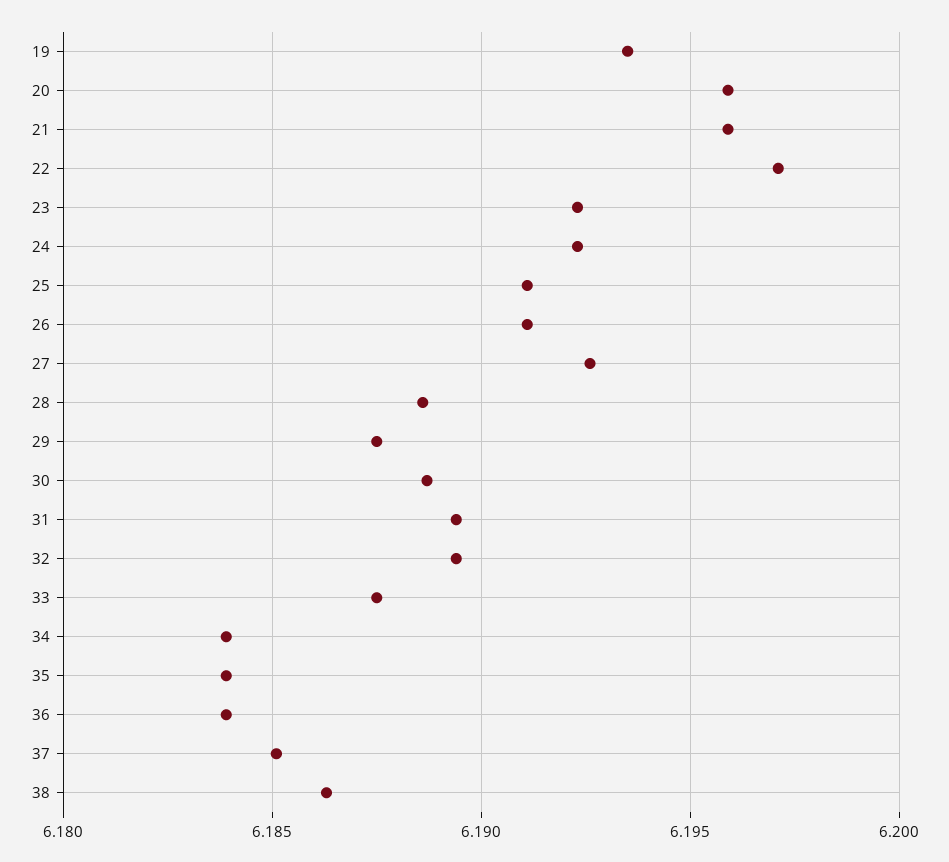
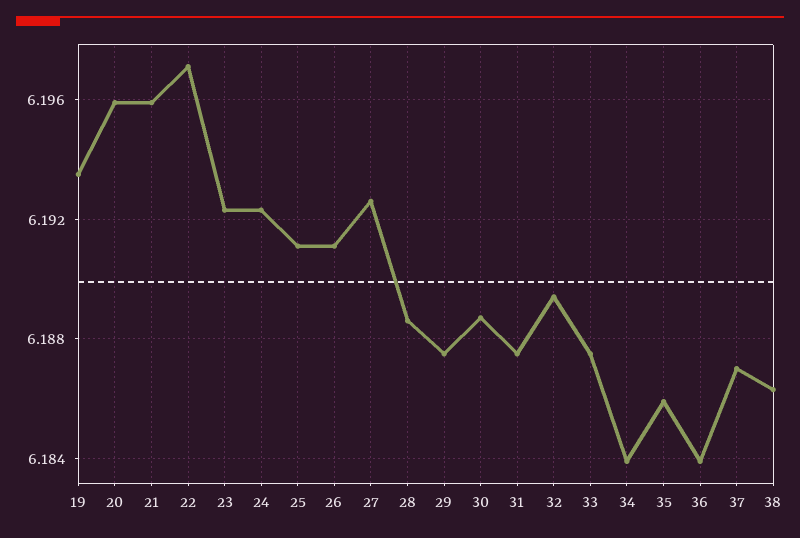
31: 6.1895 -> 6.1875
35: 6.184 -> 6.186
37: 6.185 -> 6.187

